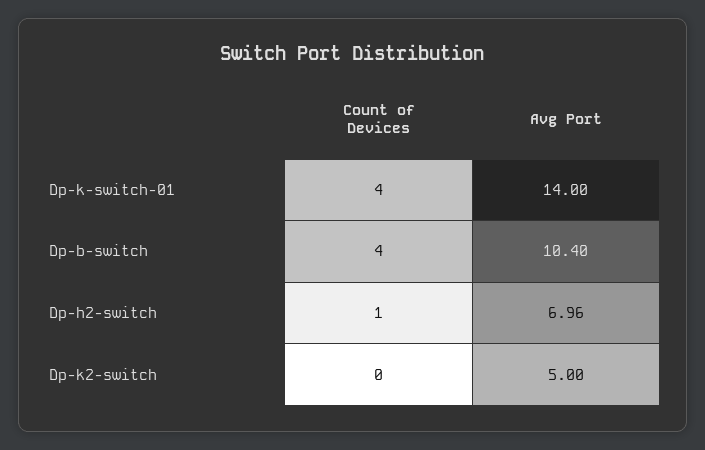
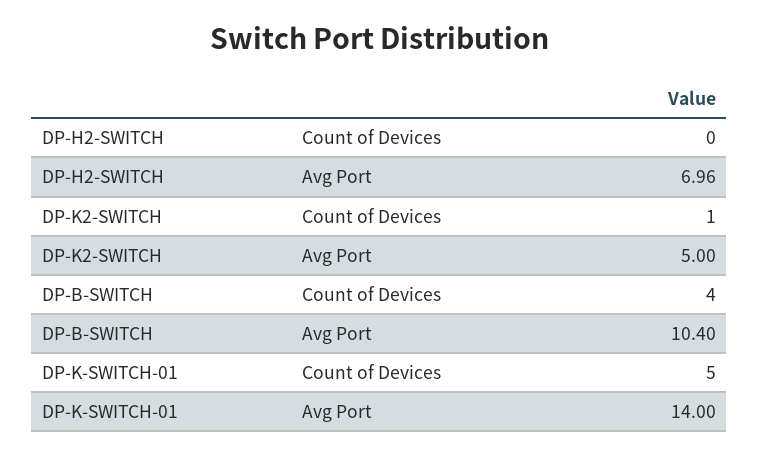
Count of Devices, Dp-k-switch-01: 4 -> 5
Count of Devices, Dp-h2-switch: 1 -> 0
Count of Devices, Dp-k2-switch: 0 -> 1

